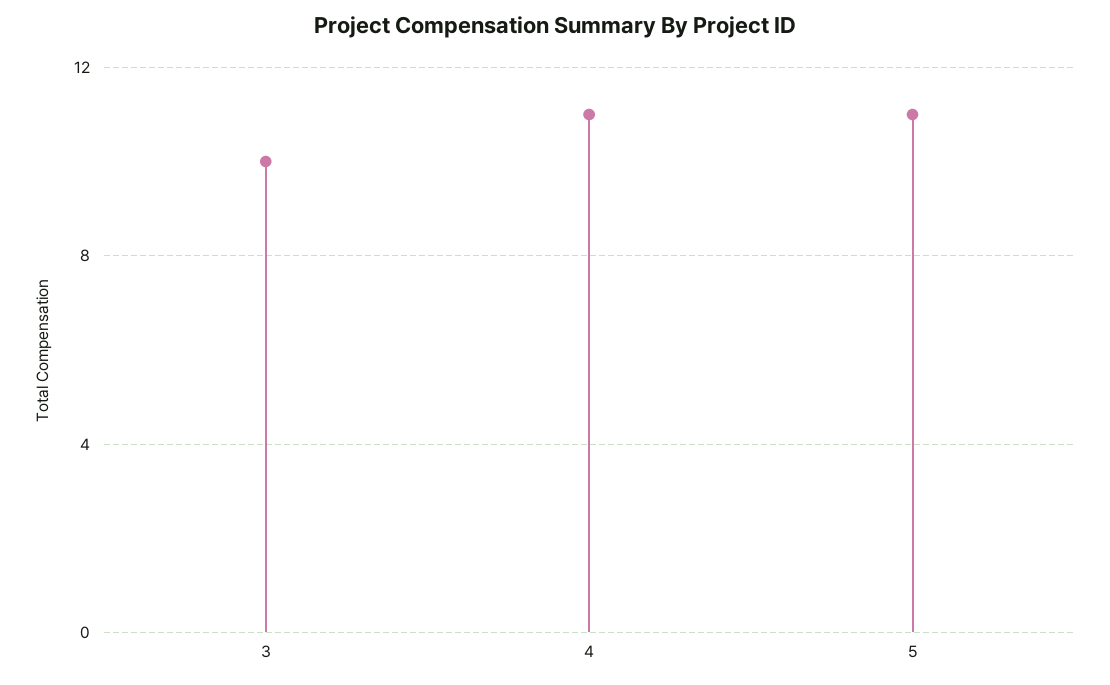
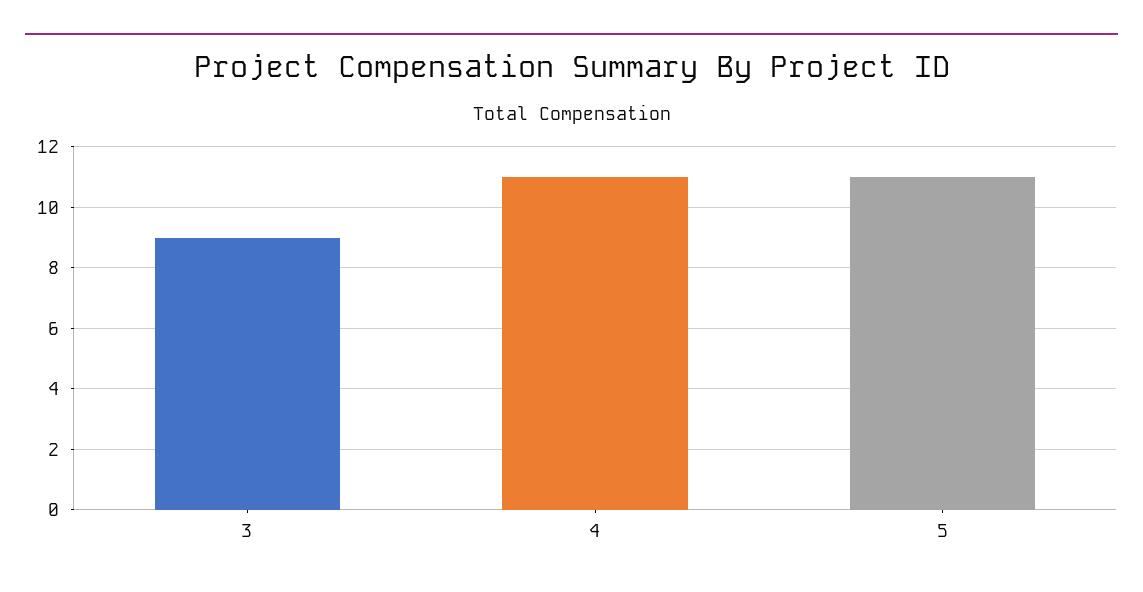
3: 10 -> 9

